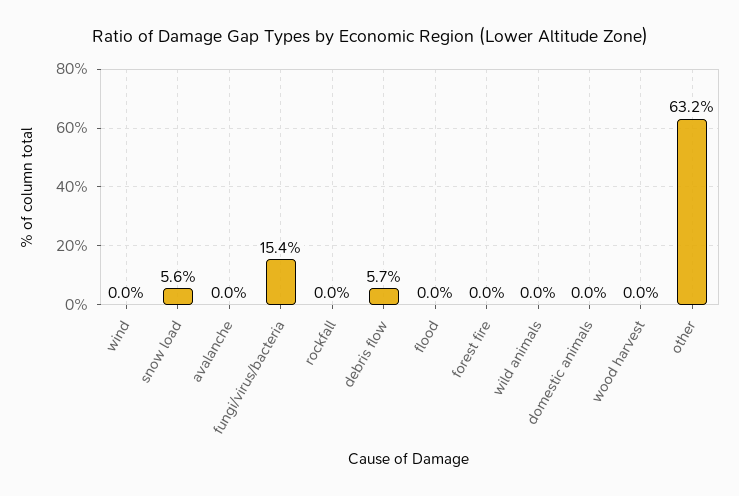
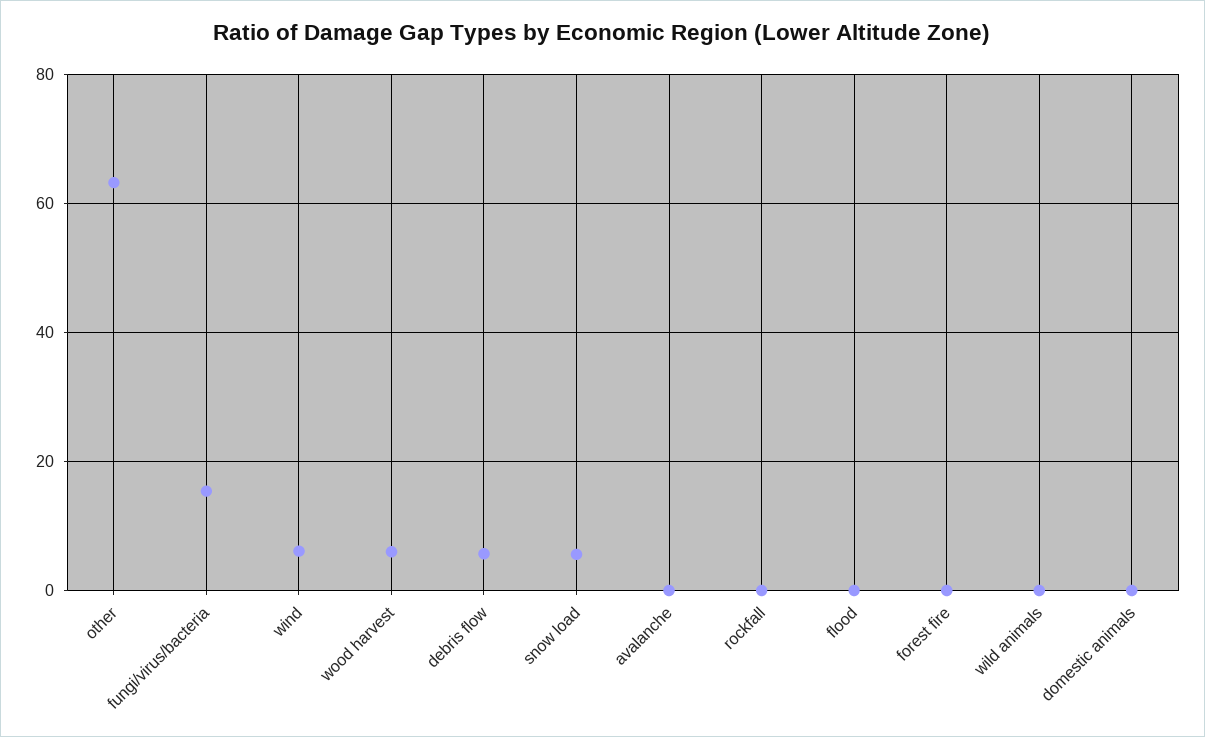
wind: 0 -> 6
wood harvest: 0 -> 6

